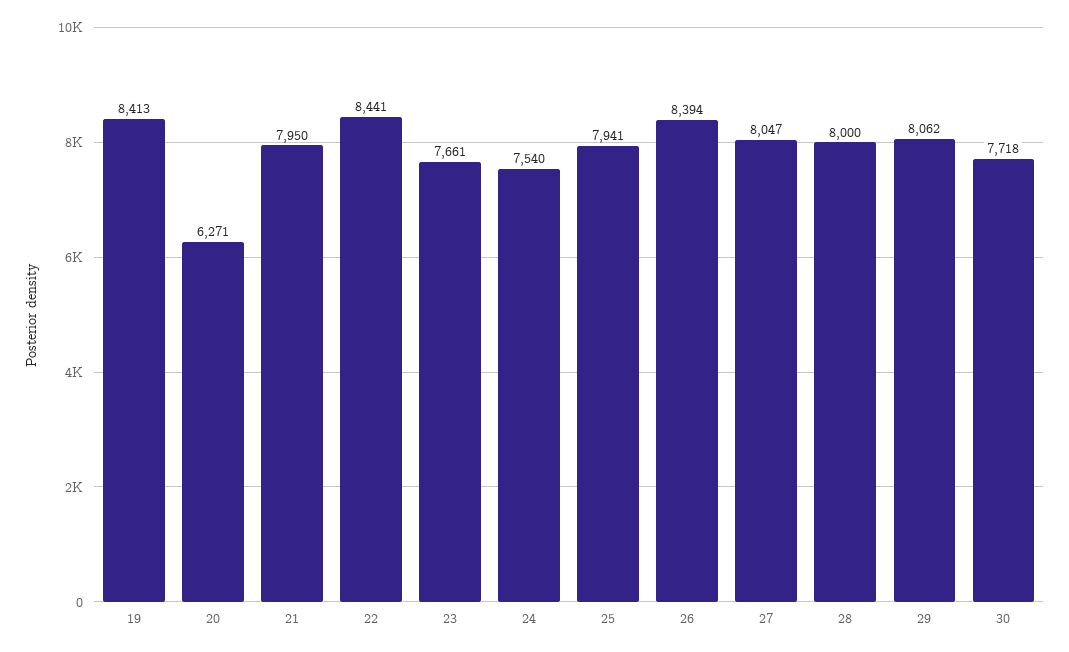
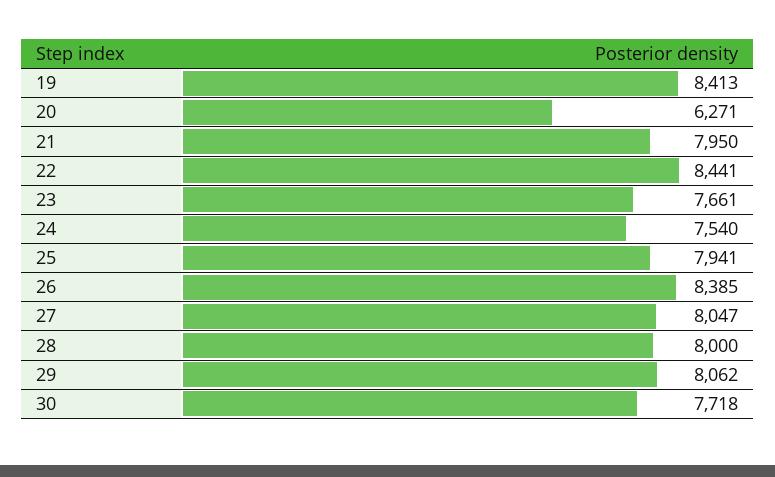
26: 8394 -> 8385

